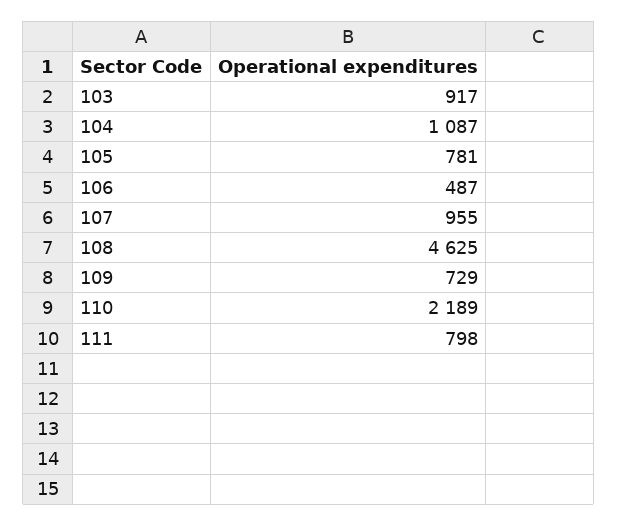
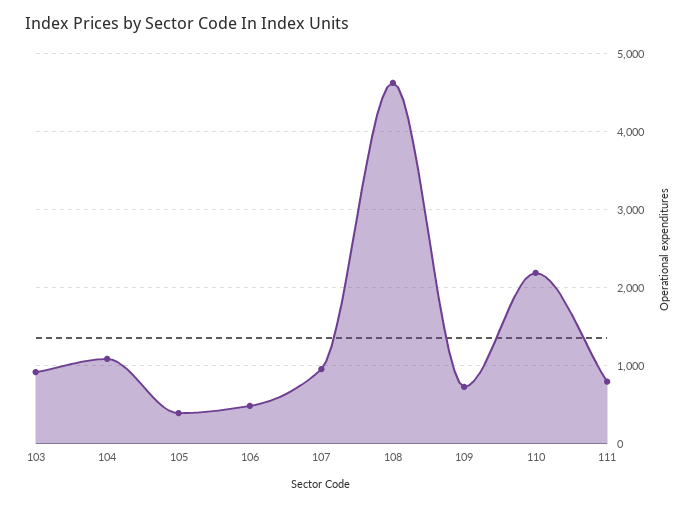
105: 781 -> 400

